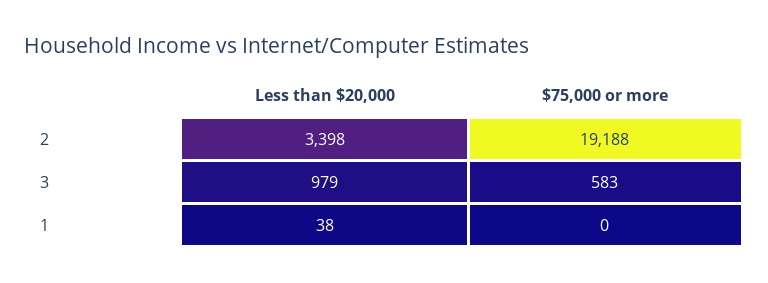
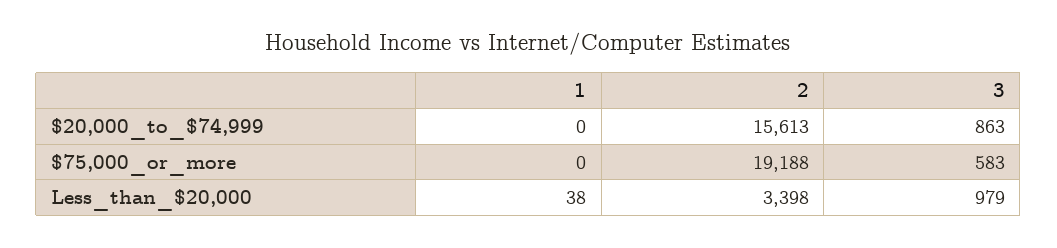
$20,000_to_$74,999, 1: none -> 0
$20,000_to_$74,999, 2: none -> 15613
$20,000_to_$74,999, 3: none -> 863

